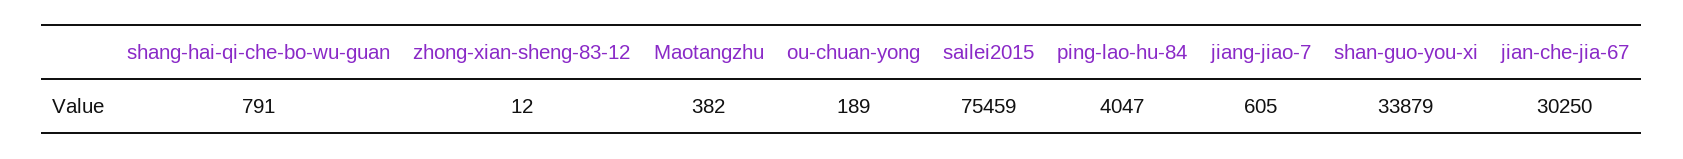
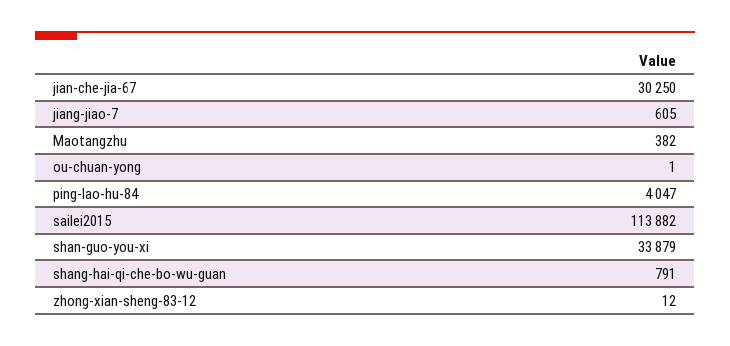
ou-chuan-yong: 189 -> 1
sailei2015: 75459 -> 113882

